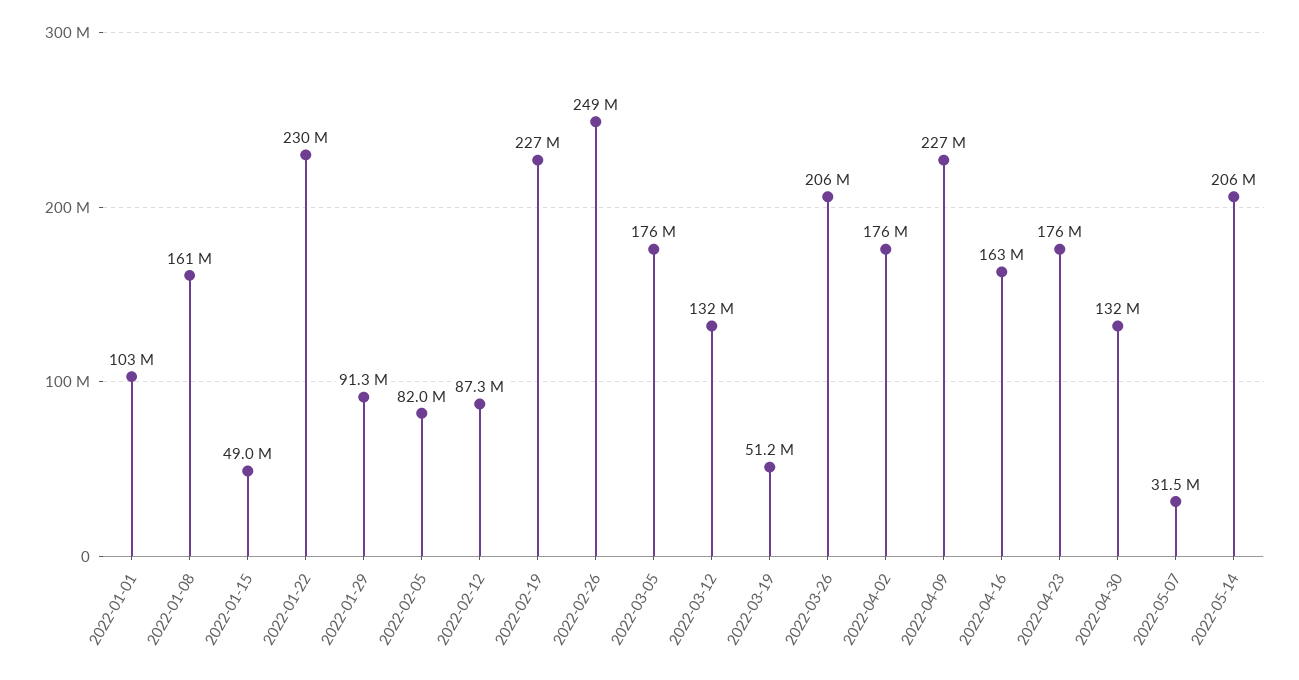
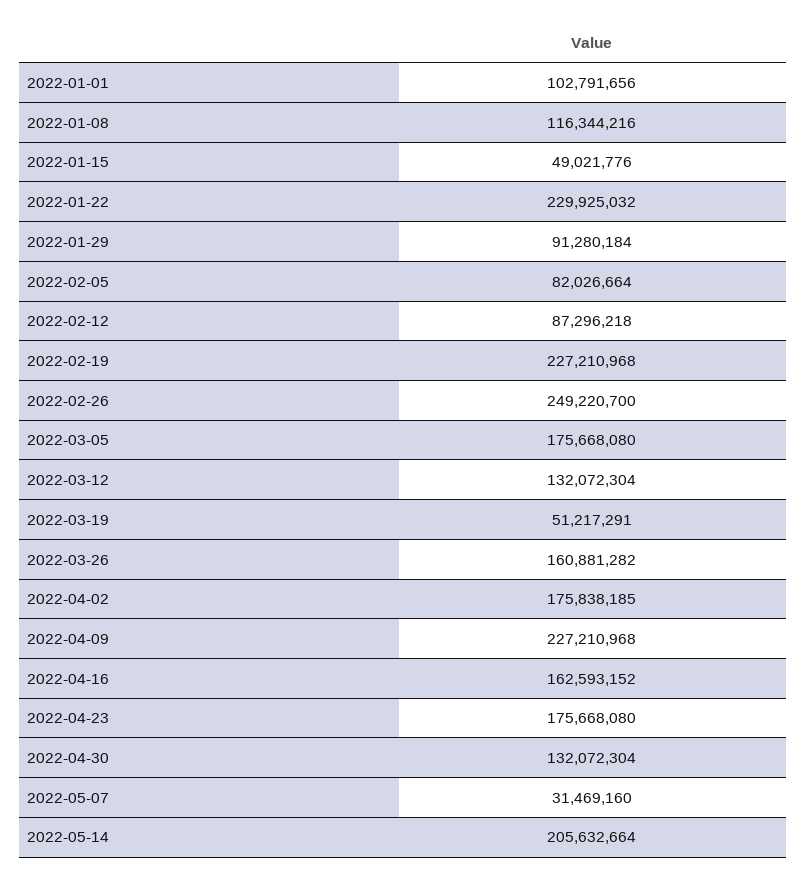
2022-01-08: 161000000 -> 116344216
2022-03-26: 206000000 -> 160881282

